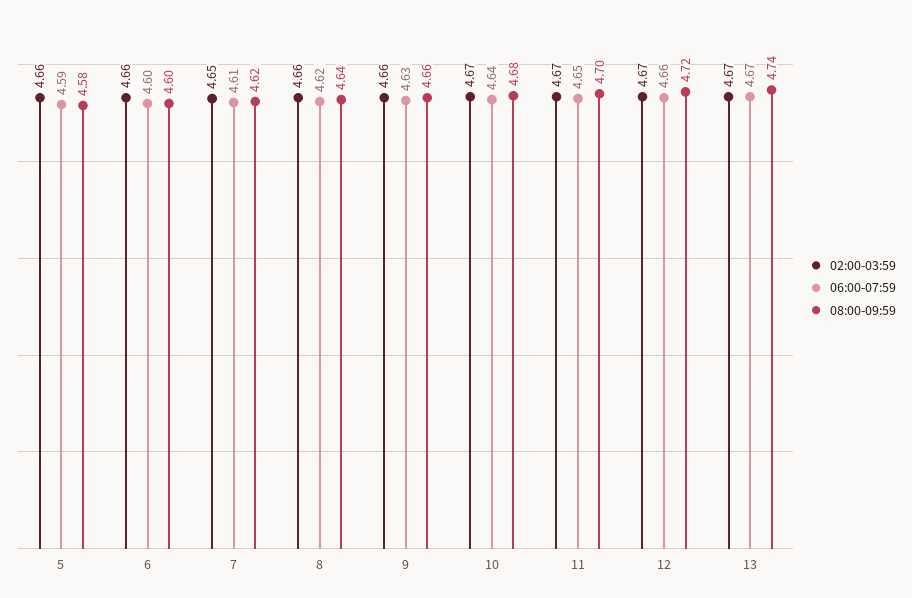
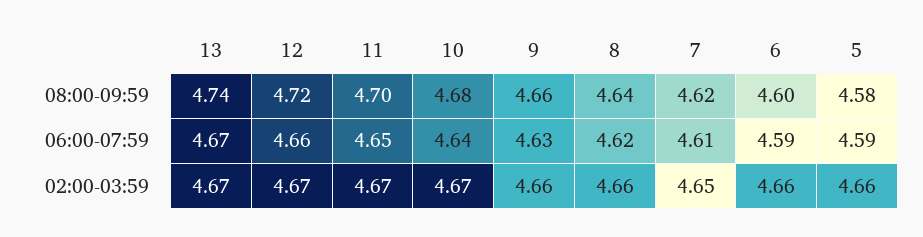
06:00-07:59, 6: 4.6 -> 4.59

